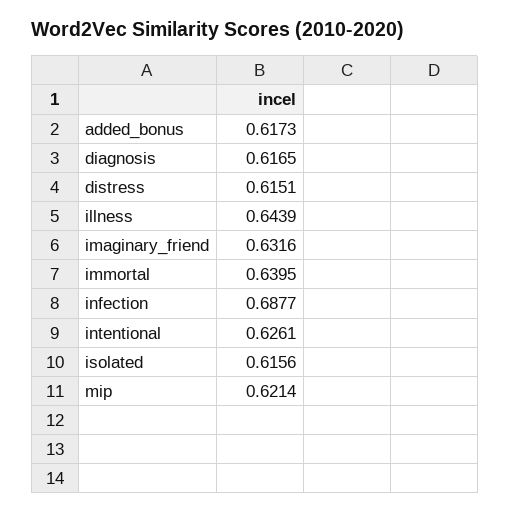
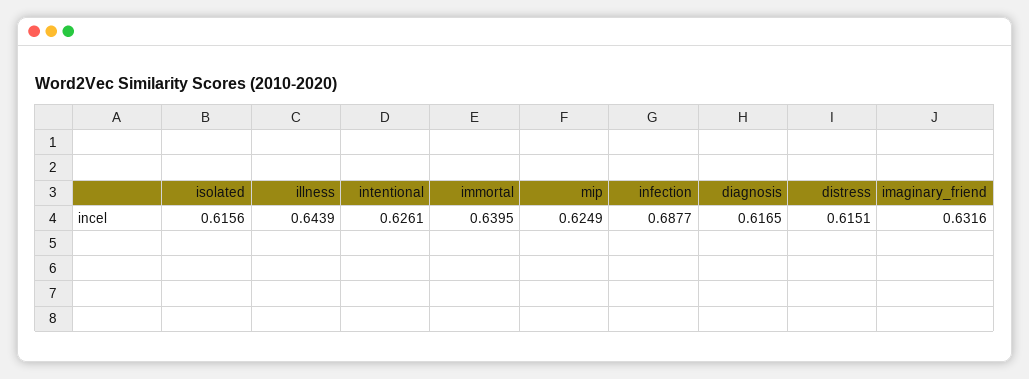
added_bonus: 0.6173 -> none
mip: 0.6214 -> 0.6249

